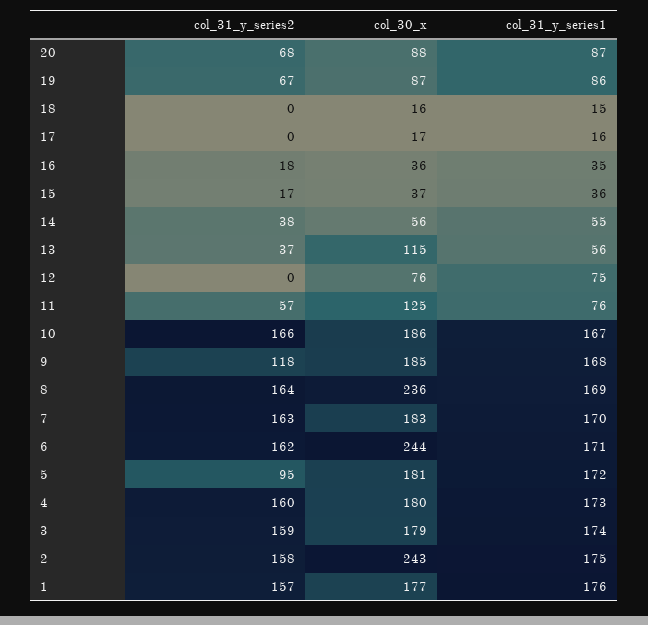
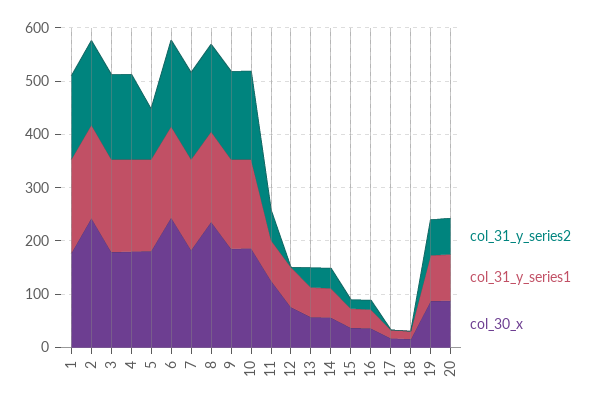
col_30_x, 13: 115 -> 60
col_31_y_series2, 9: 118 -> 160

